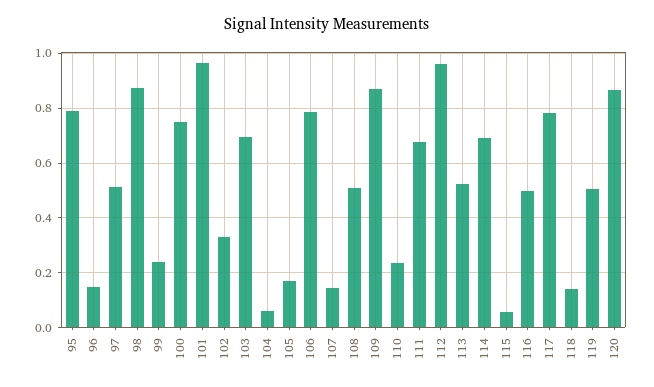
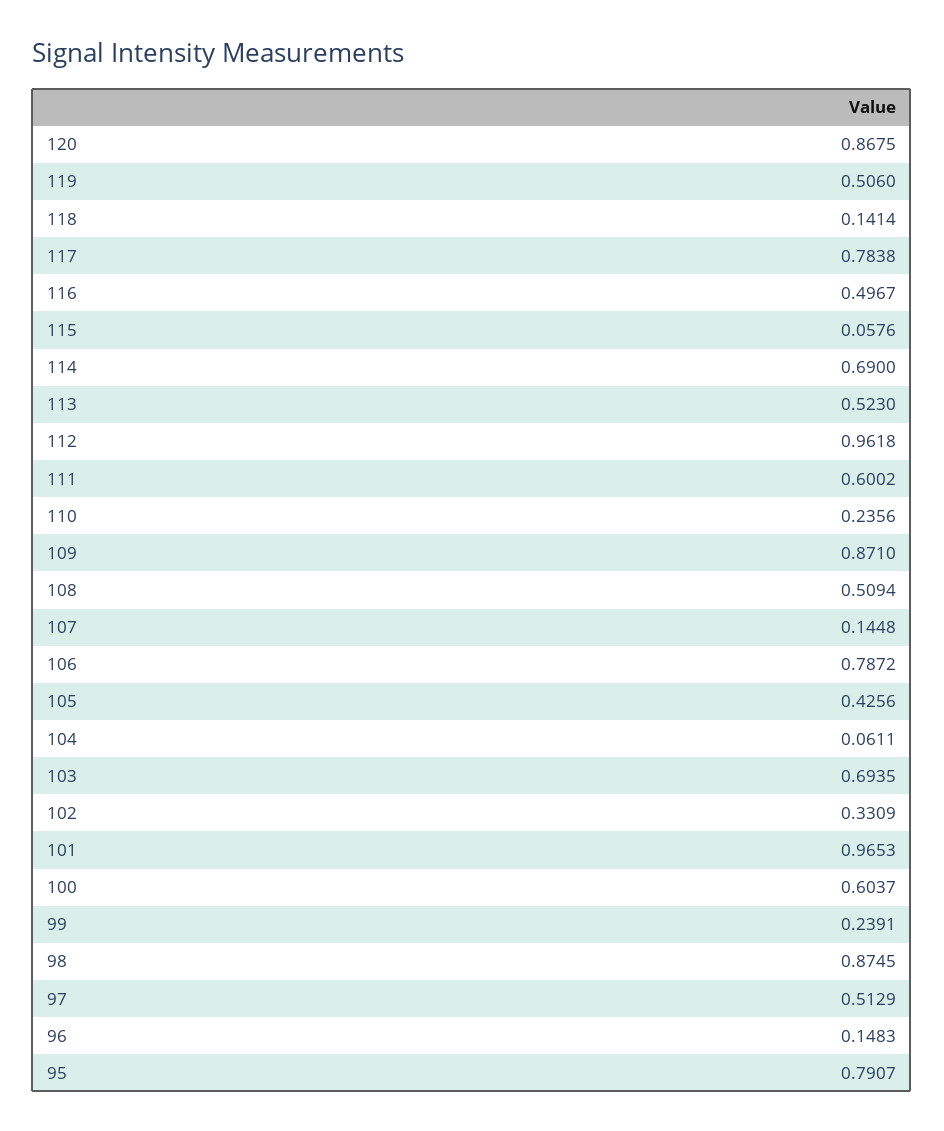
100: 0.75 -> 0.6037
105: 0.175 -> 0.4256
111: 0.675 -> 0.6002

